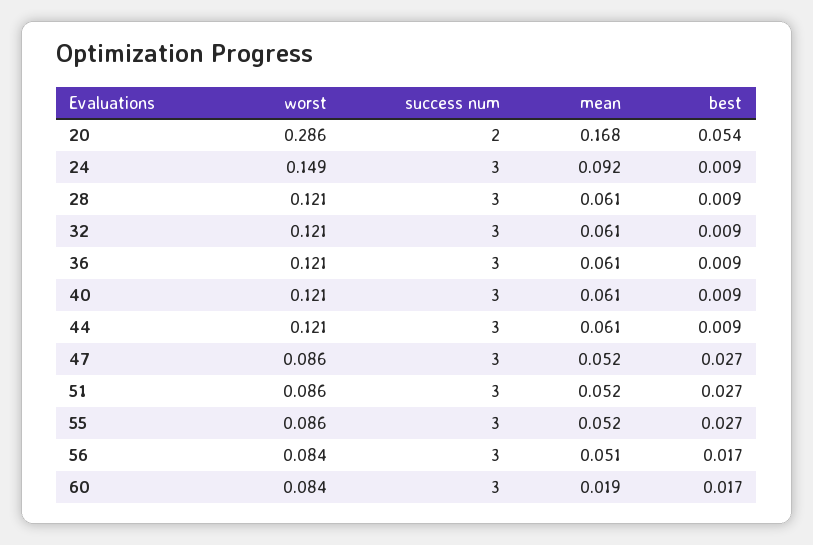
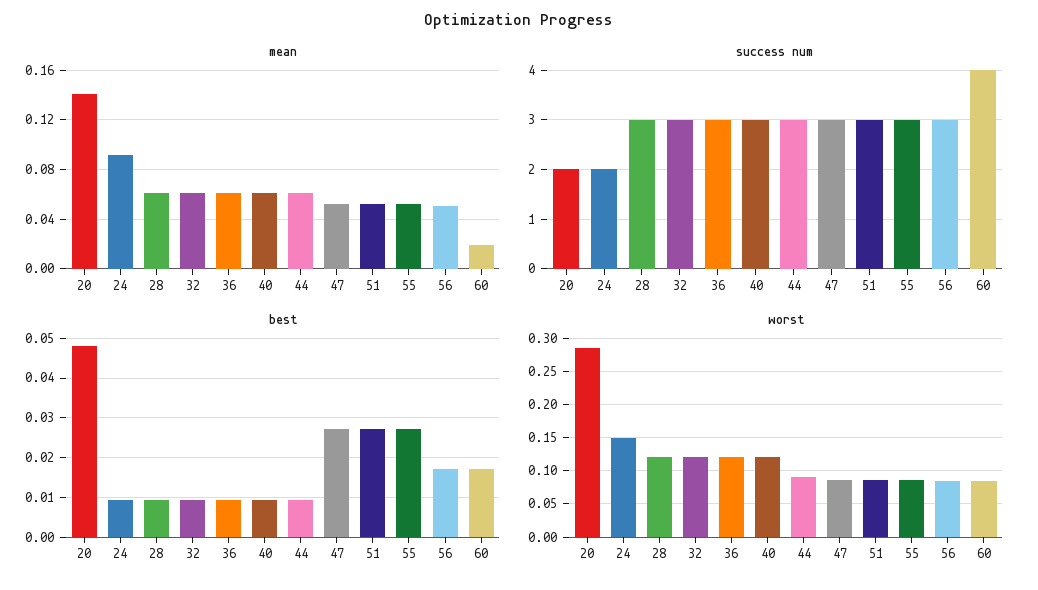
mean, 20: 0.168 -> 0.14
best, 20: 0.054 -> 0.048
success num, 24: 3 -> 2
worst, 44: 0.121 -> 0.09
success num, 60: 3 -> 4

